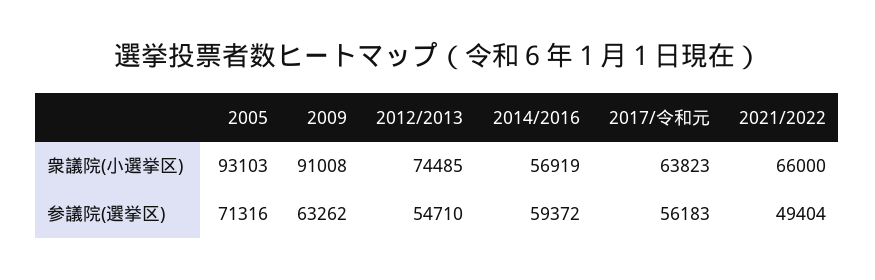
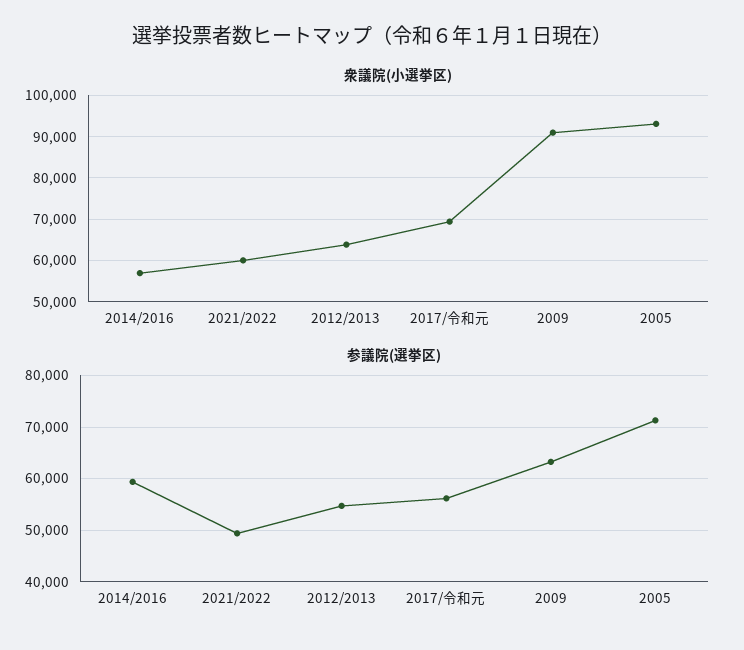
衆議院(小選挙区), 2012/2013: 74485 -> 64000
衆議院(小選挙区), 2017/令和元: 63823 -> 70000
衆議院(小選挙区), 2021/2022: 66000 -> 60000

